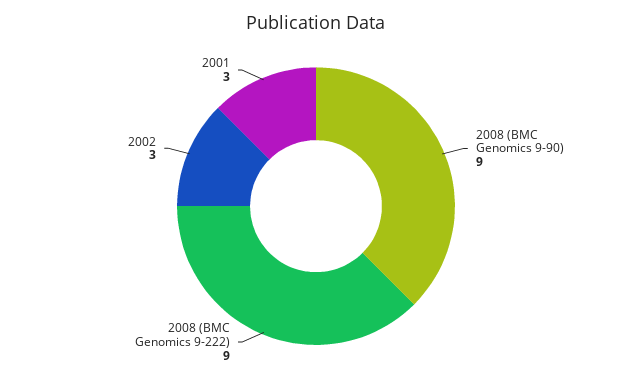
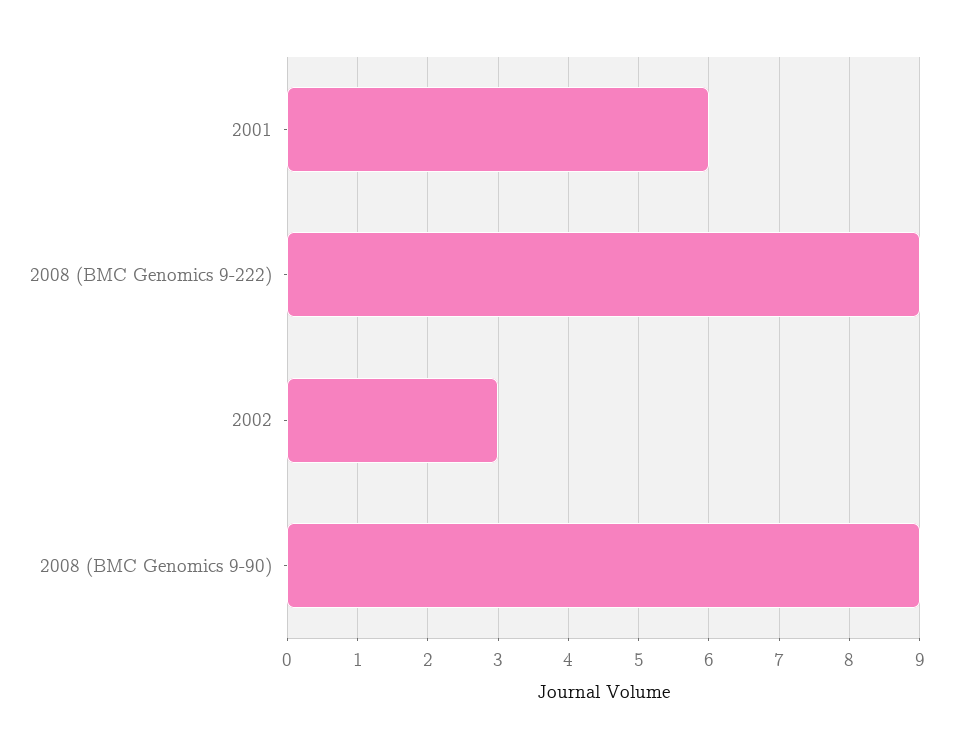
2001: 3 -> 6

